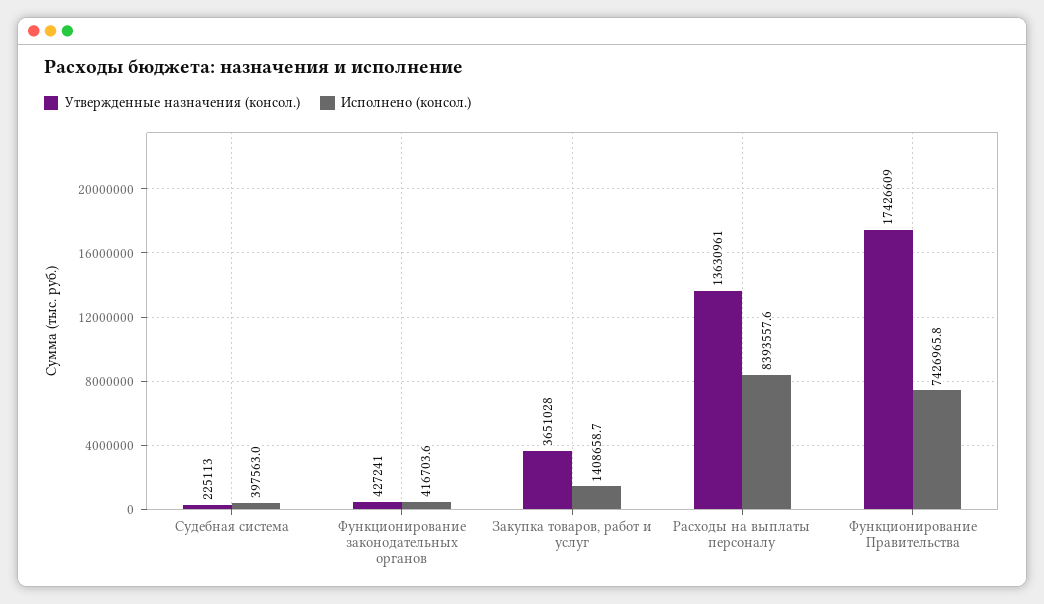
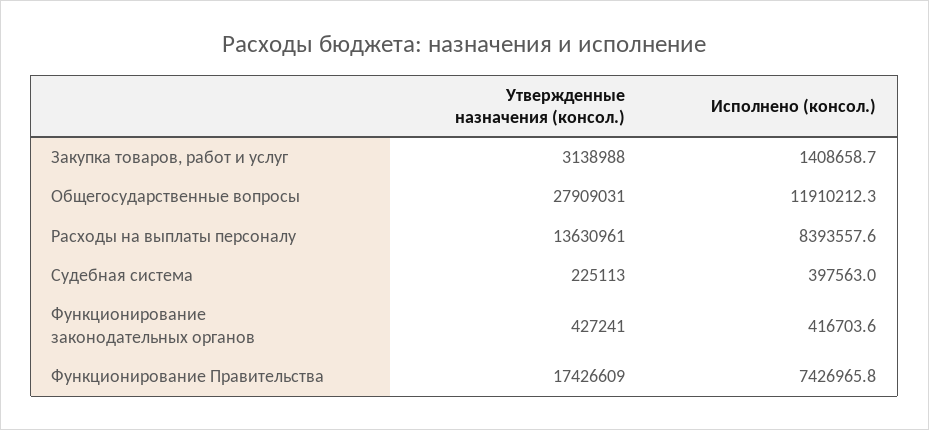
Утвержденные назначения (консол.), Закупка товаров, работ и услуг: 3651028 -> 3138988
Утвержденные назначения (консол.), Общегосударственные вопросы: none -> 27909031
Исполнено (консол.), Общегосударственные вопросы: none -> 11910212.3

